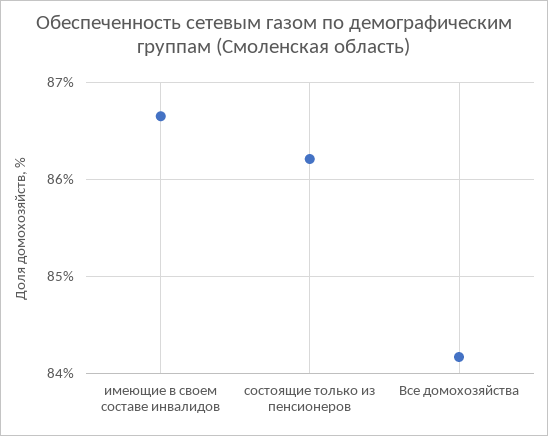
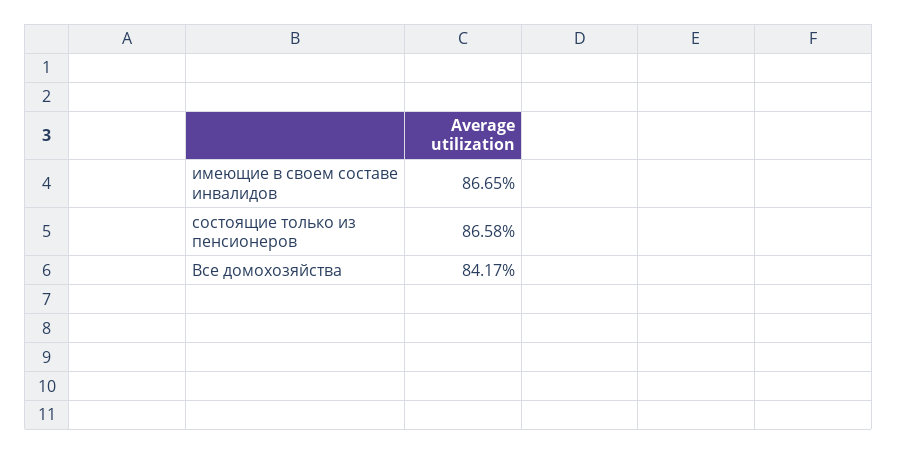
состоящие только из пенсионеров: 86.2 -> 86.58

